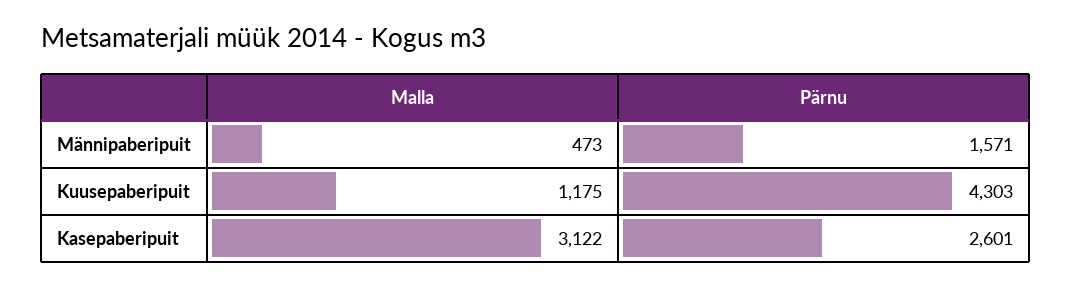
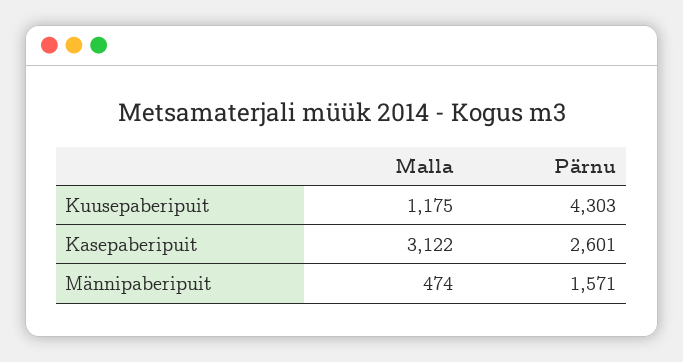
Malla, Männipaberipuit: 473 -> 474

